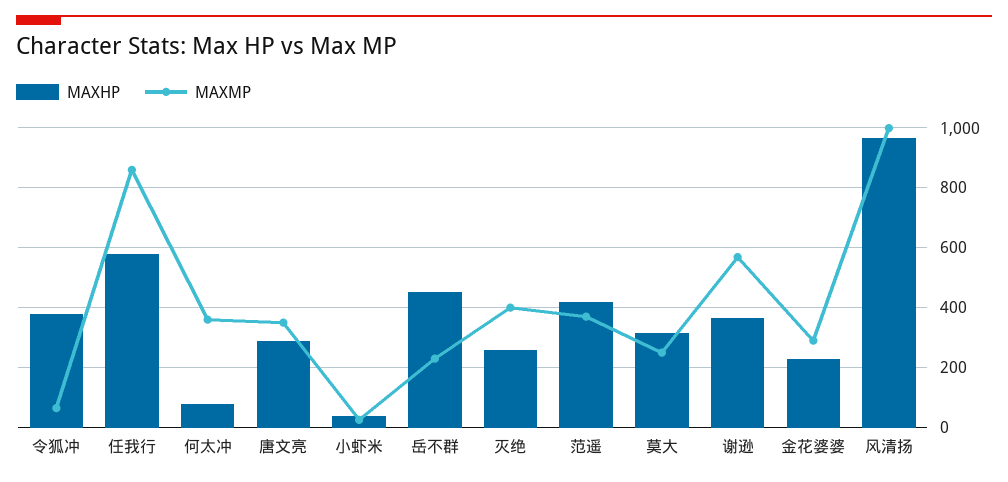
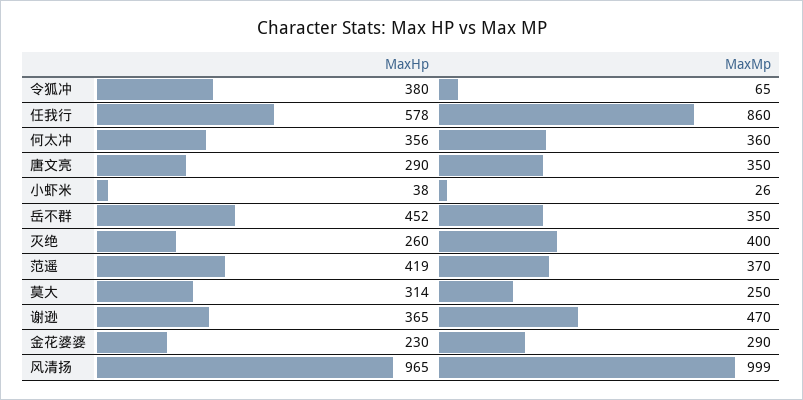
MAXHP, 何太冲: 75 -> 356
MAXMP, 岳不群: 225 -> 350
MAXMP, 谢逊: 575 -> 470

